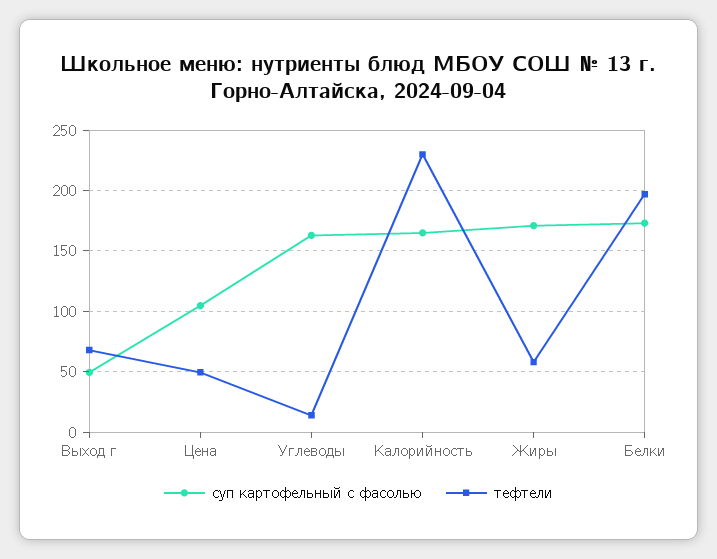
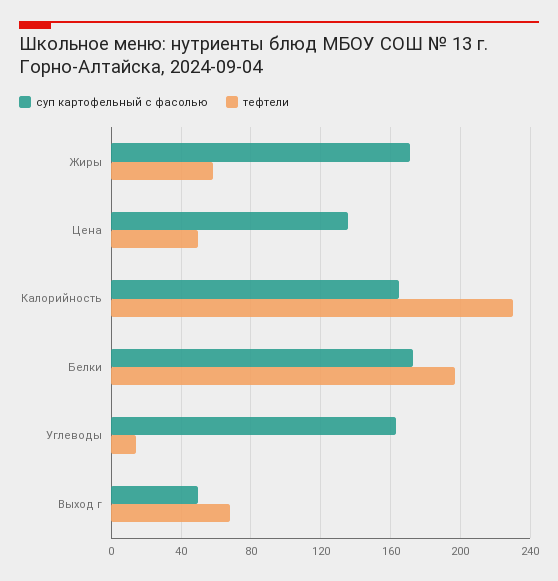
суп картофельный с фасолью, Цена: 105 -> 135

